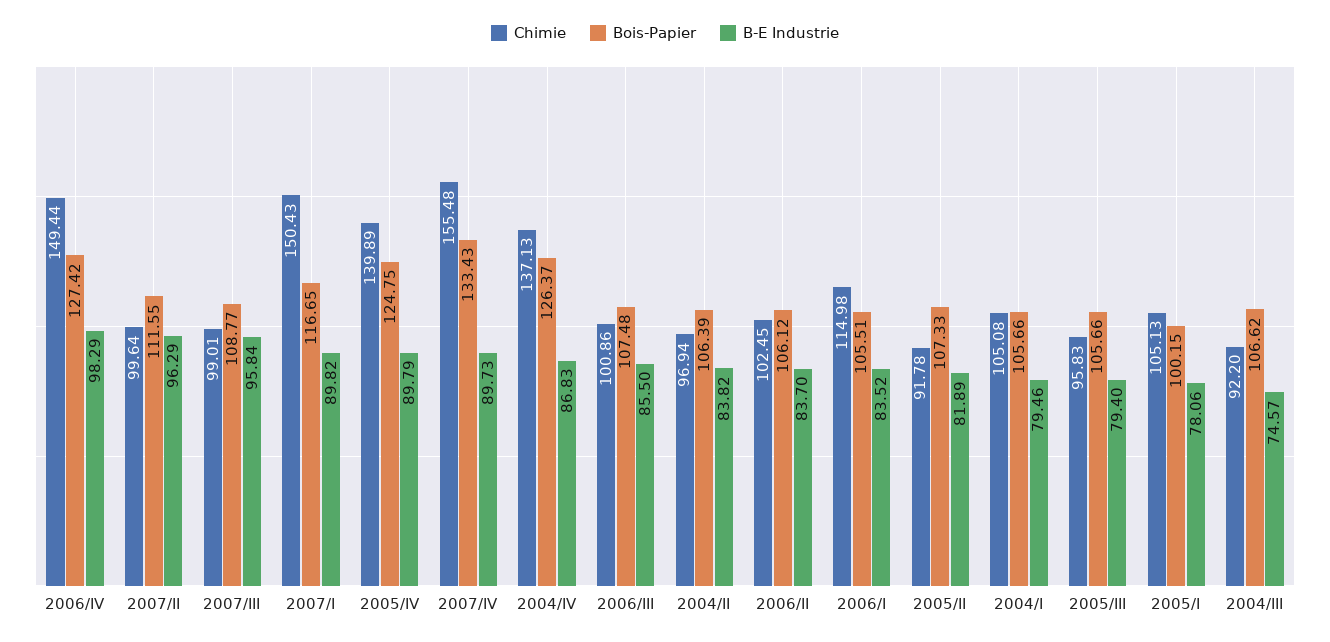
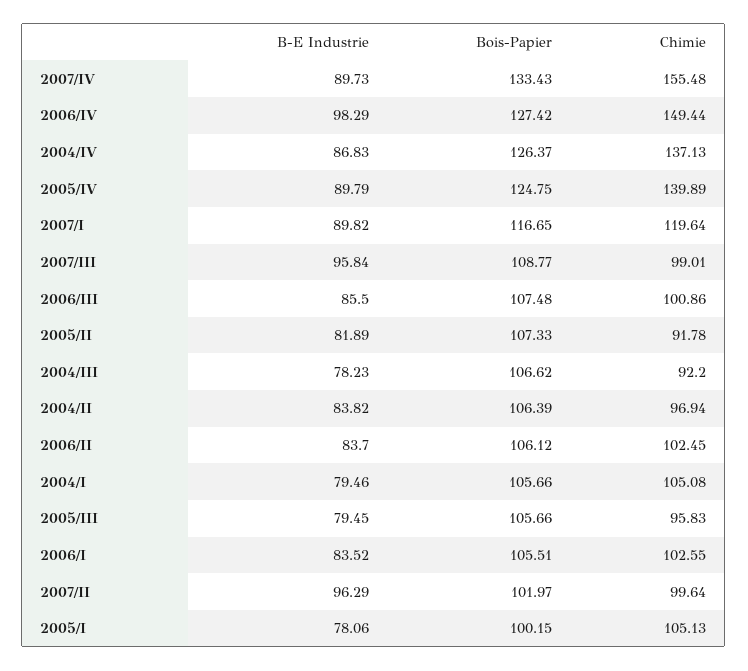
Bois-Papier, 2007/II: 111.55 -> 101.97
Chimie, 2007/I: 150.43 -> 119.64
Chimie, 2006/I: 114.98 -> 102.55
B-E Industrie, 2005/III: 79.4 -> 79.45
B-E Industrie, 2004/III: 74.57 -> 78.23

